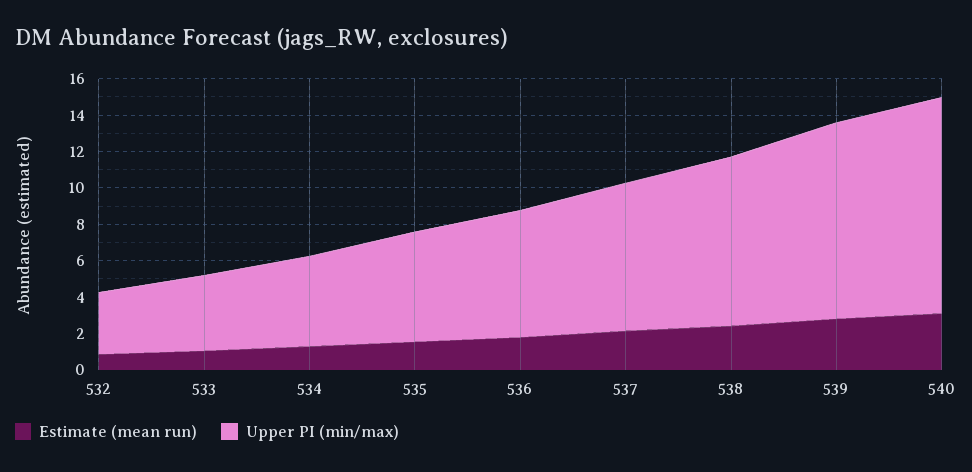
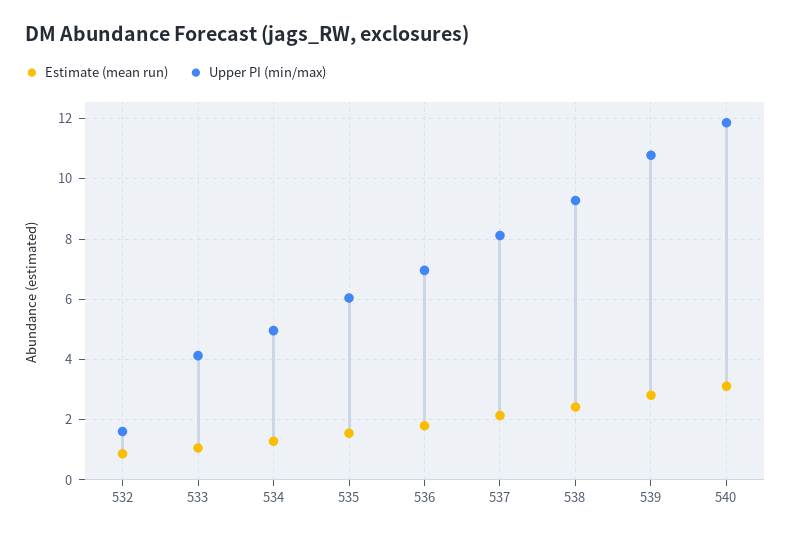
Upper PI (min/max), 532: 3.5 -> 1.6

